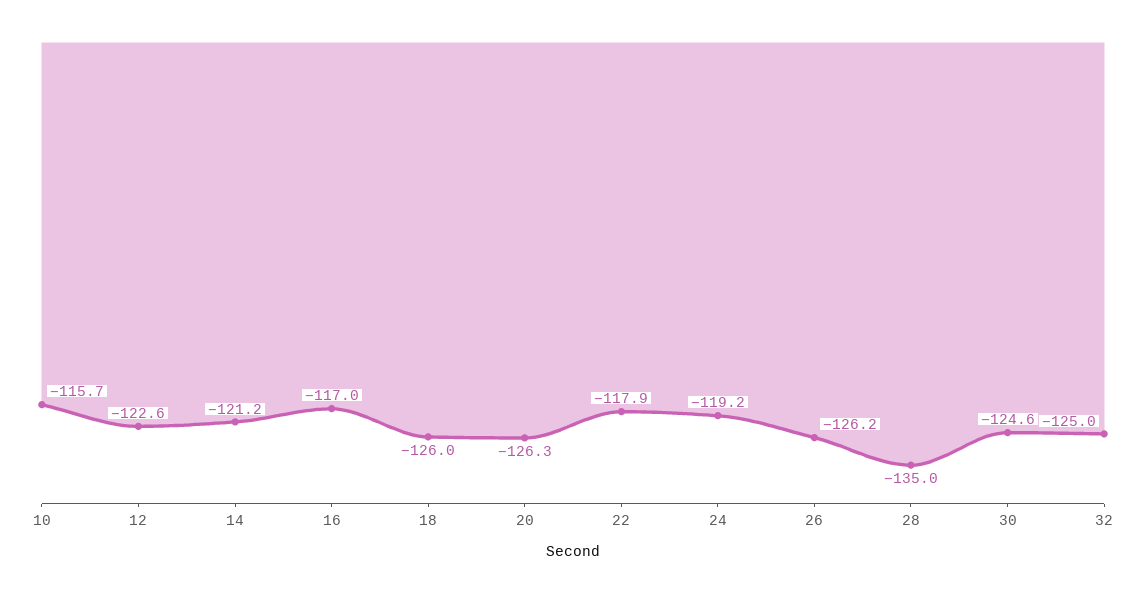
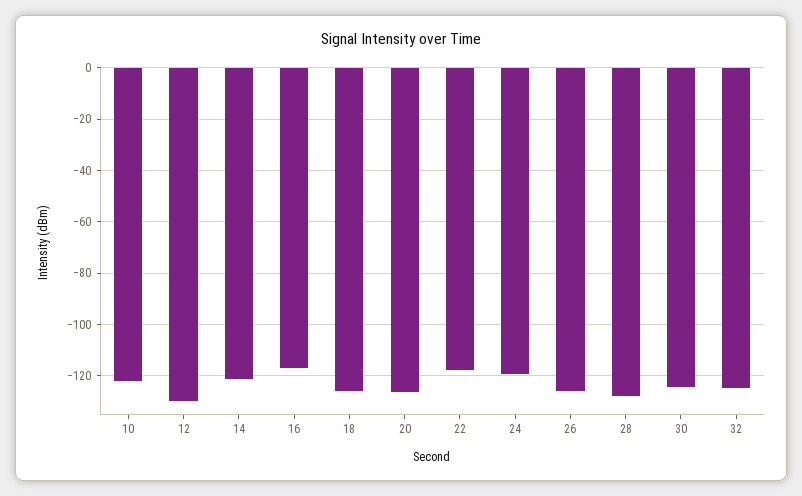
10: -115.7 -> -122.5
12: -122.6 -> -130
28: -135 -> -127.5

